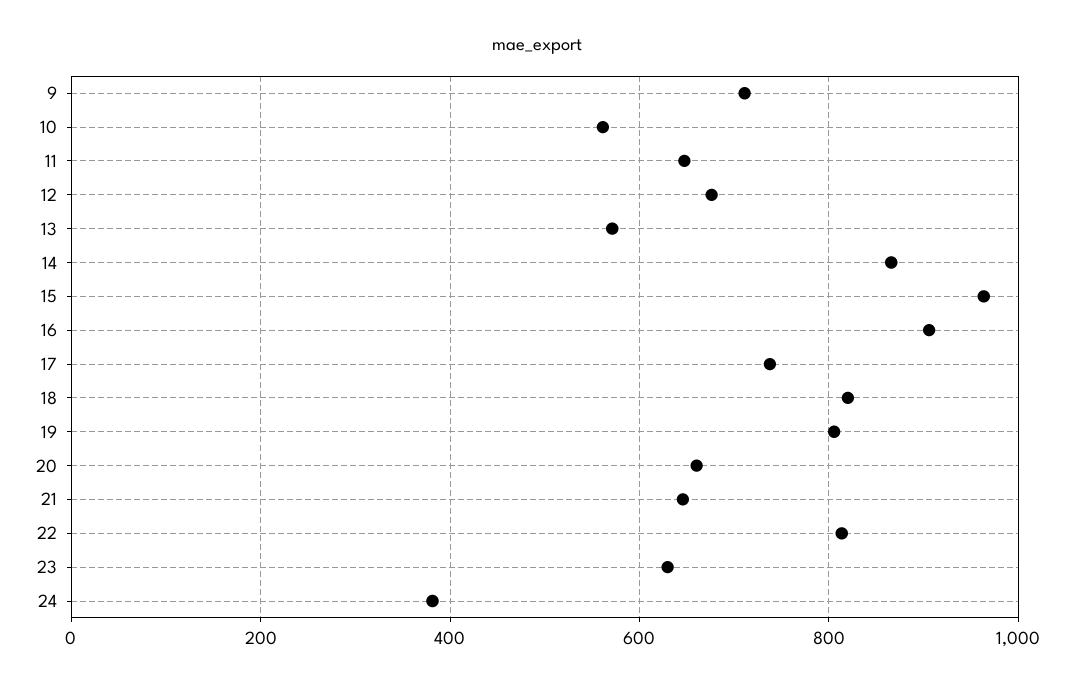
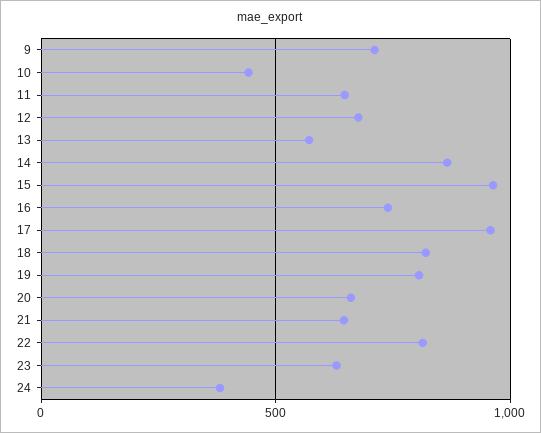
10: 560 -> 450
16: 900 -> 750
17: 740 -> 950

